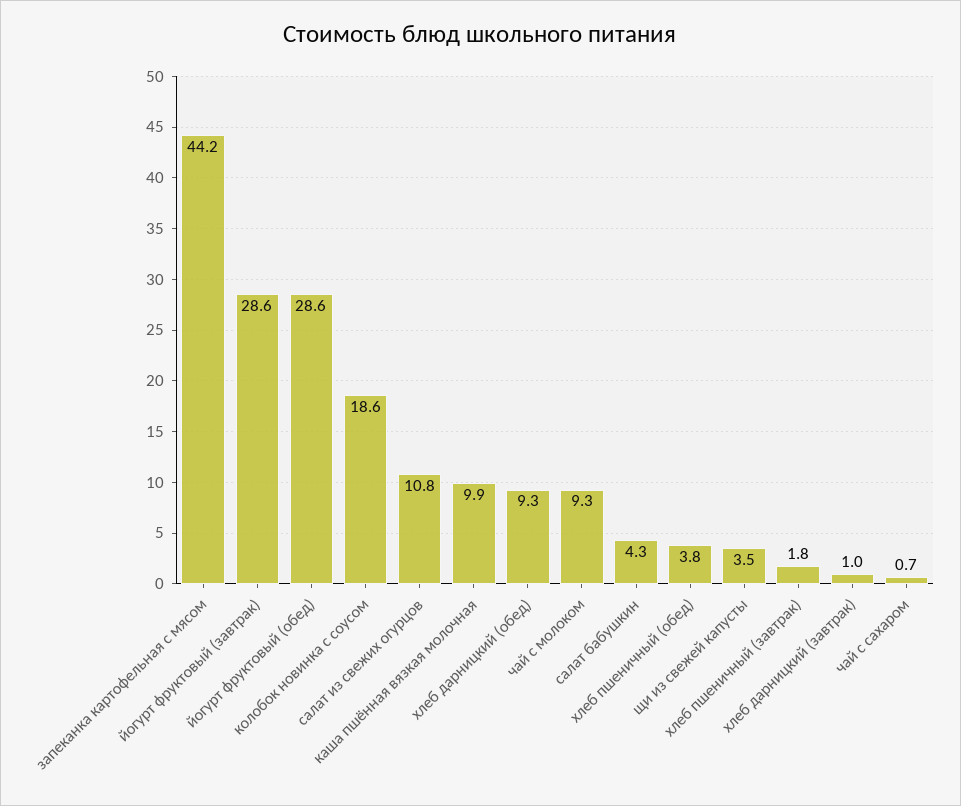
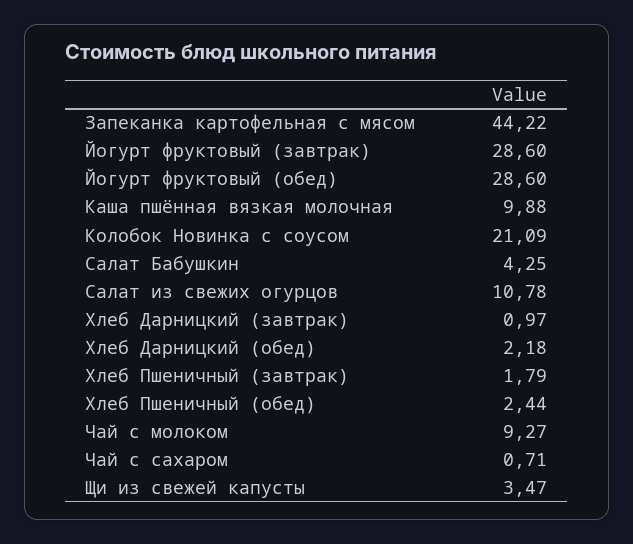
колобок новинка с соусом: 18.6 -> 21.09
хлеб дарницкий (обед): 9.3 -> 2.18
хлеб пшеничный (обед): 3.8 -> 2.44

